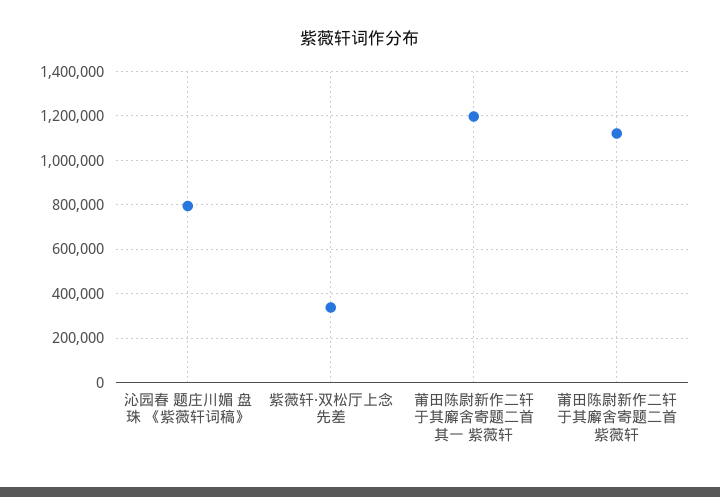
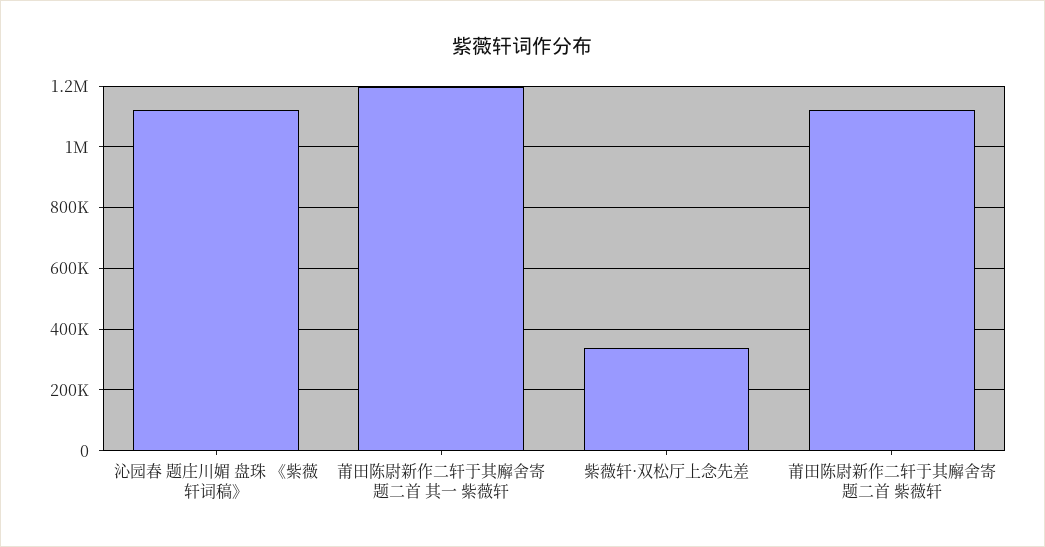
沁园春 题庄川媚 盘珠 《紫薇轩词稿》: 800000 -> 1120000

